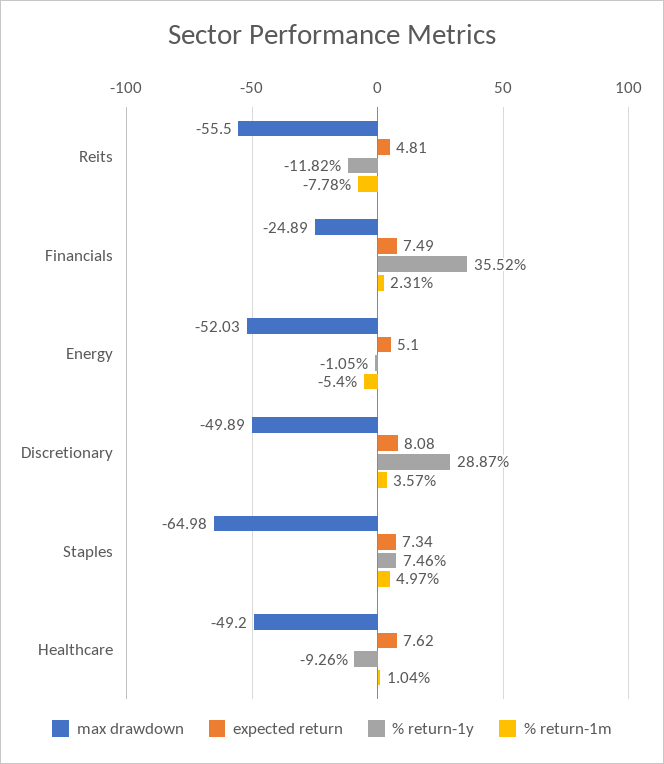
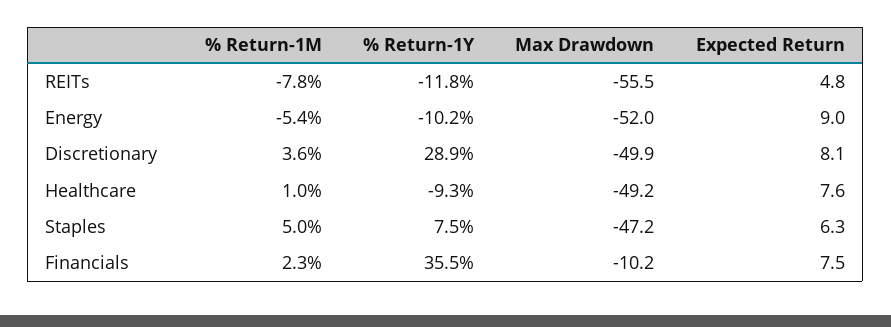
max drawdown, Financials: -24.89 -> -10.2
expected return, Energy: 5.1 -> 9
% return-1y, Energy: -1.05 -> -10.2
max drawdown, Staples: -64.98 -> -47.2
expected return, Staples: 7.34 -> 6.3

